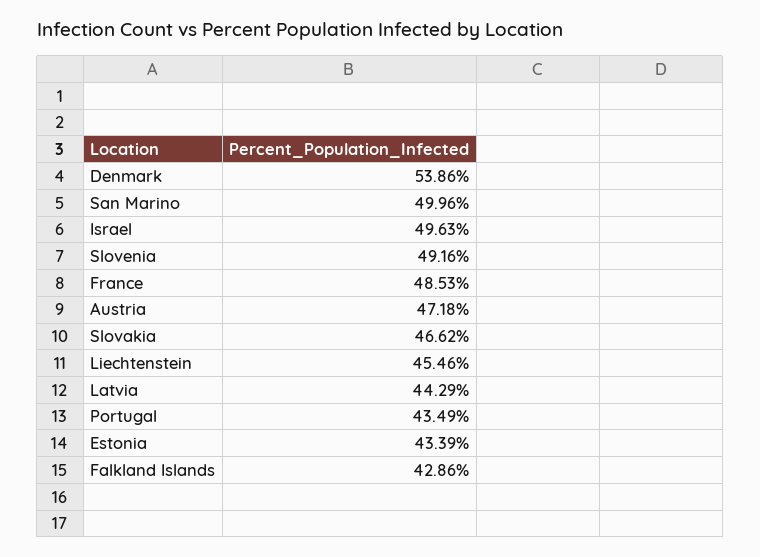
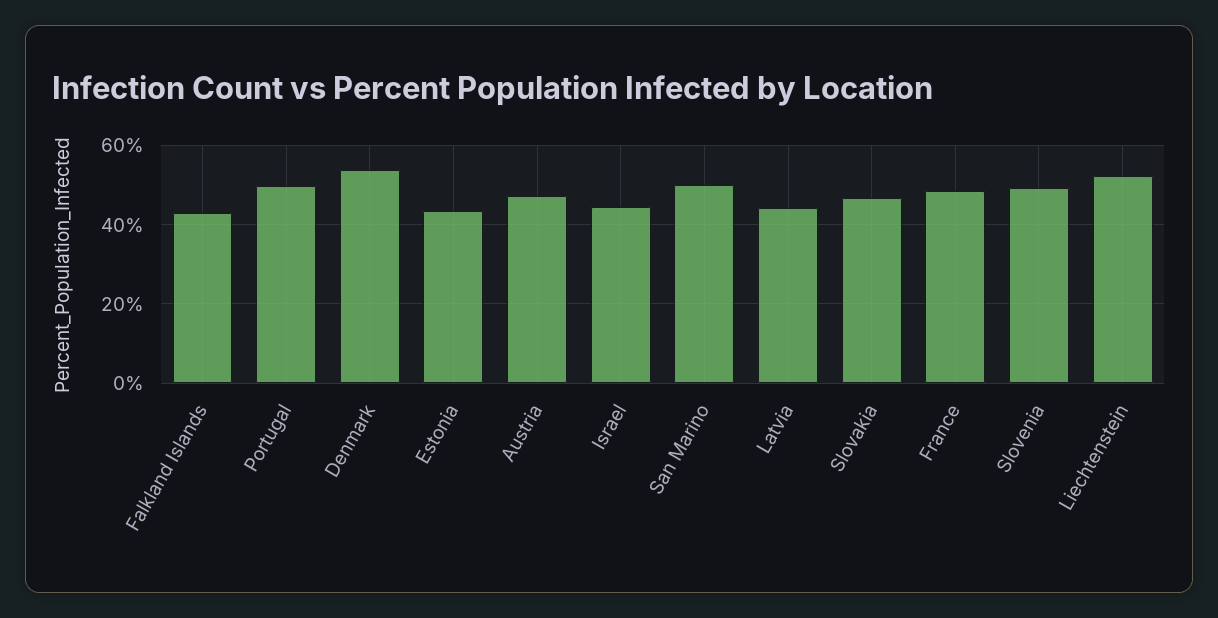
Israel: 49.63 -> 44
Liechtenstein: 45.46 -> 52
Portugal: 43.49 -> 50

